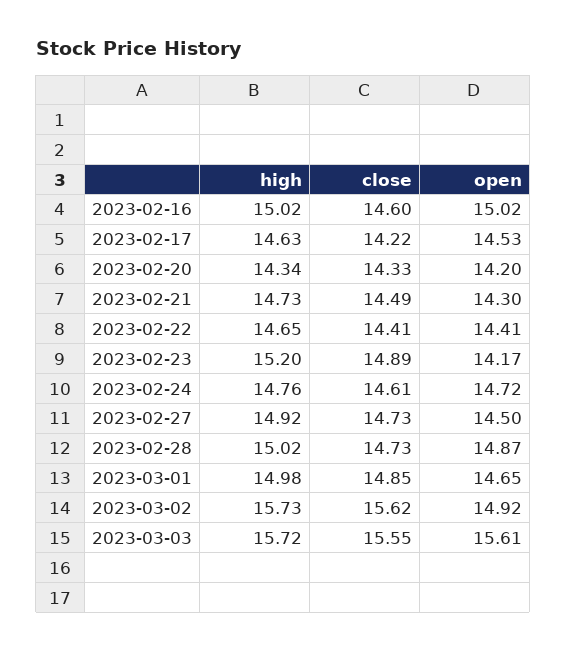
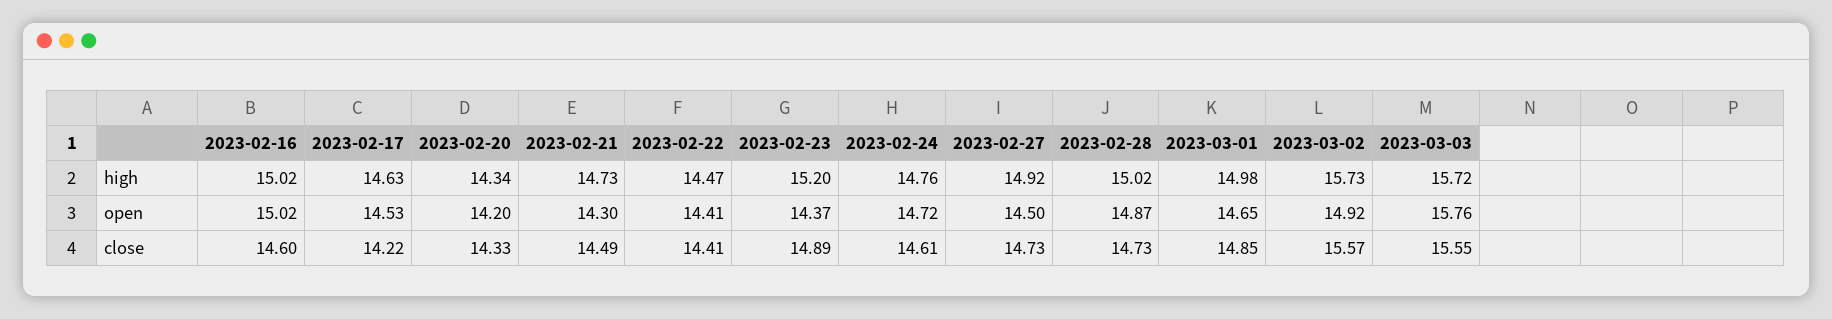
high, 2023-02-22: 14.65 -> 14.47
open, 2023-02-23: 14.17 -> 14.37
close, 2023-03-02: 15.62 -> 15.57
open, 2023-03-03: 15.61 -> 15.76

